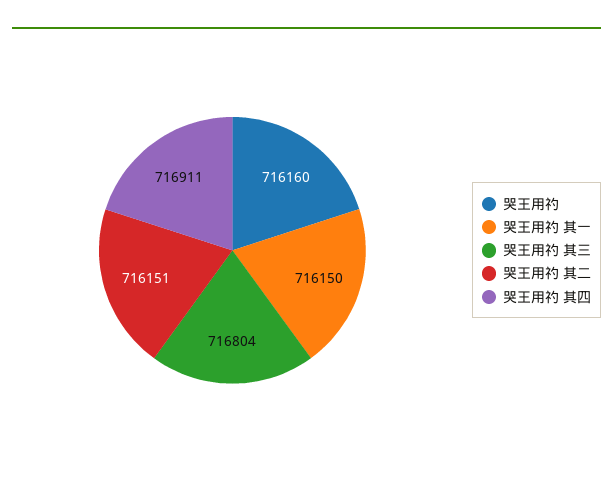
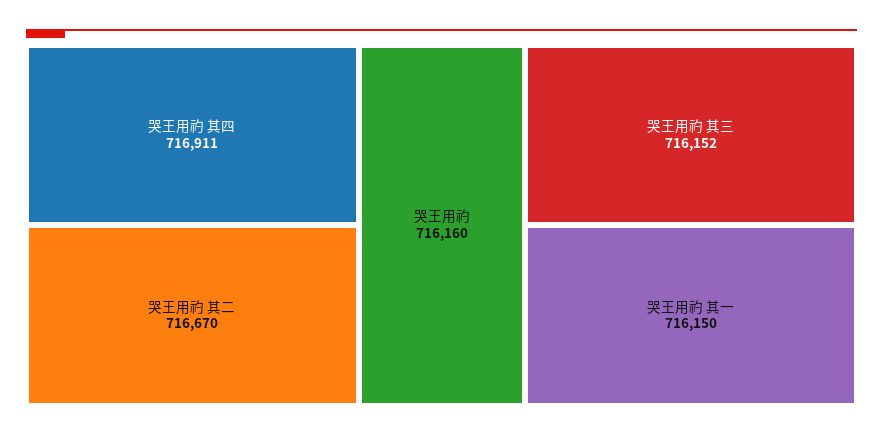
哭王用礿 其三: 716804 -> 716152
哭王用礿 其二: 716151 -> 716670

